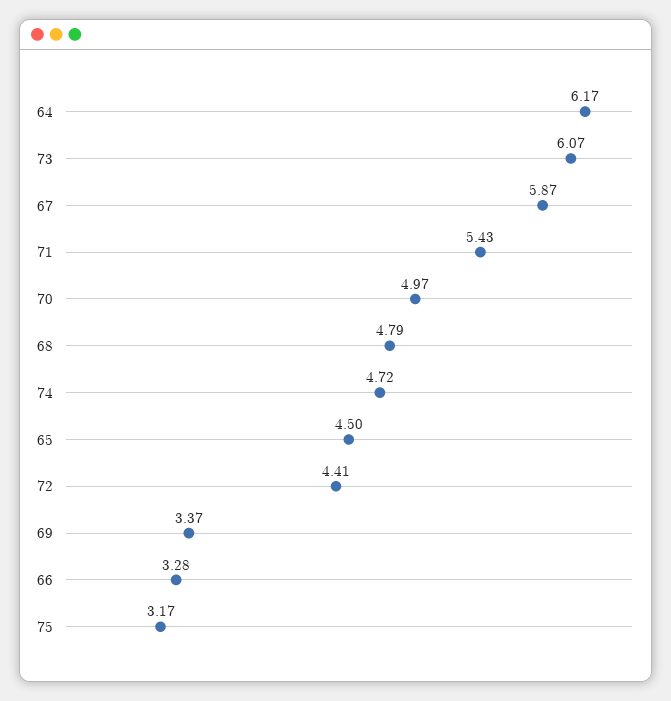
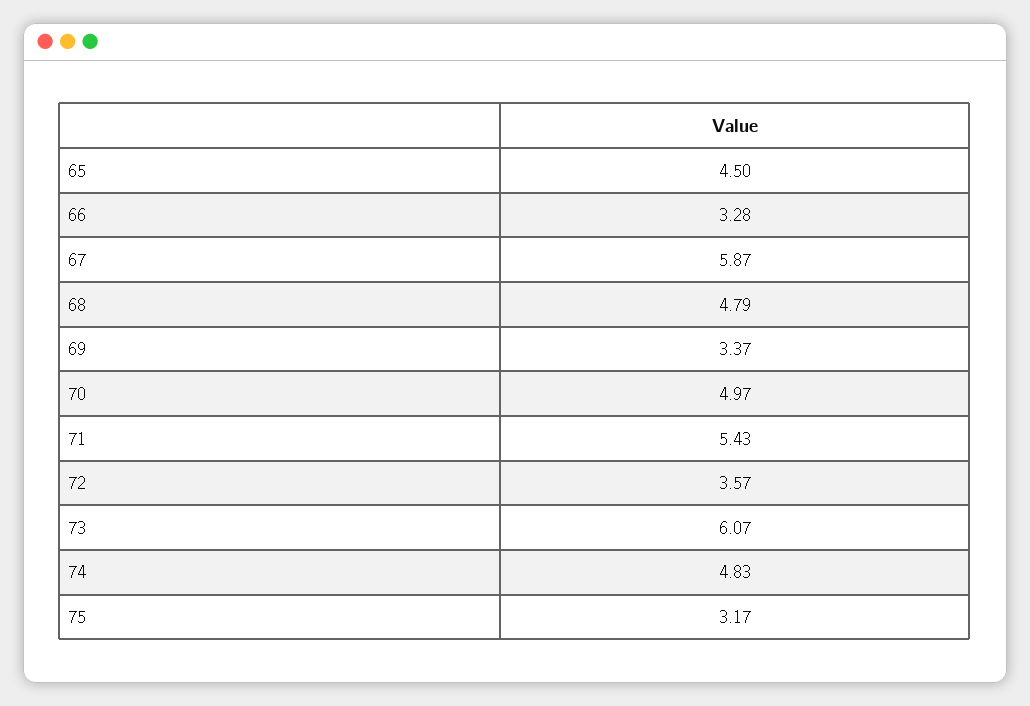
64: 6.17 -> none
74: 4.72 -> 4.83
72: 4.41 -> 3.57

